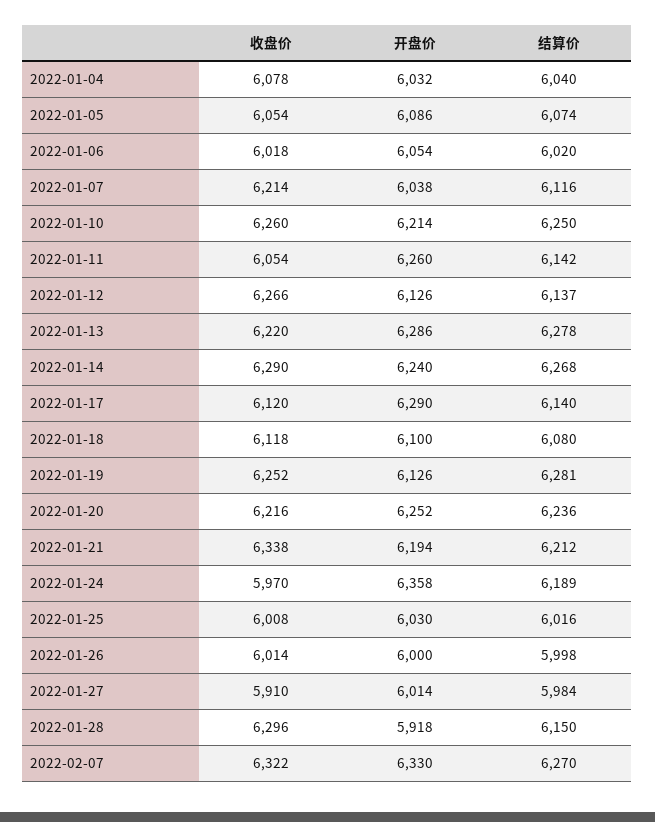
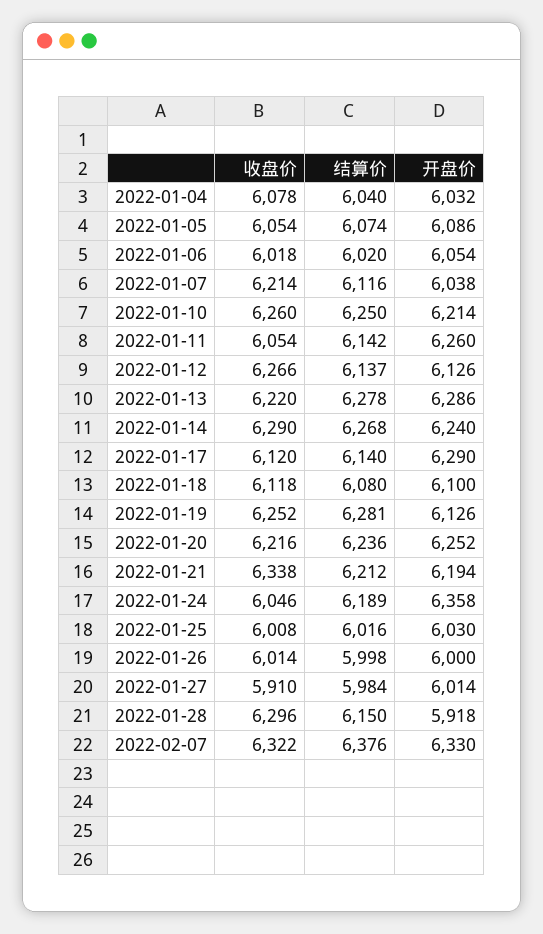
收盘价, 2022-01-24: 5970 -> 6046
结算价, 2022-02-07: 6270 -> 6376

